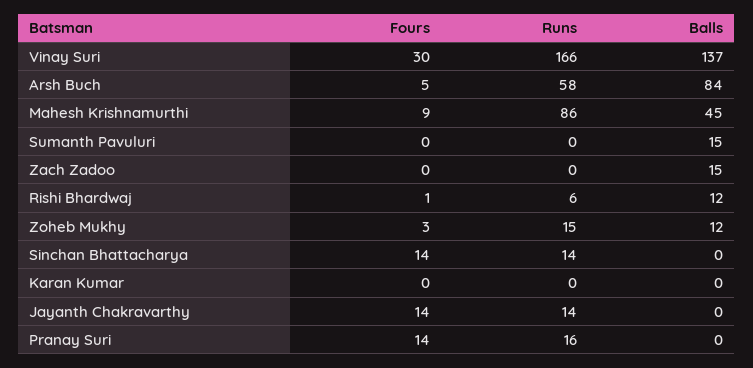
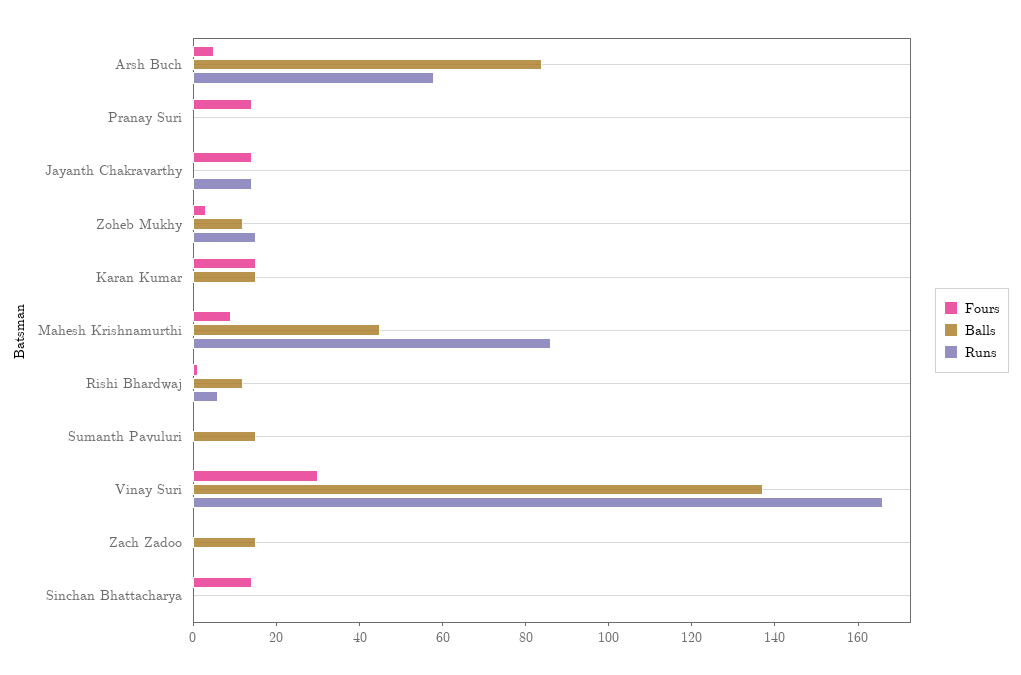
Runs, Sinchan Bhattacharya: 14 -> 0
Fours, Karan Kumar: 0 -> 15
Balls, Karan Kumar: 0 -> 15
Runs, Pranay Suri: 16 -> 0

